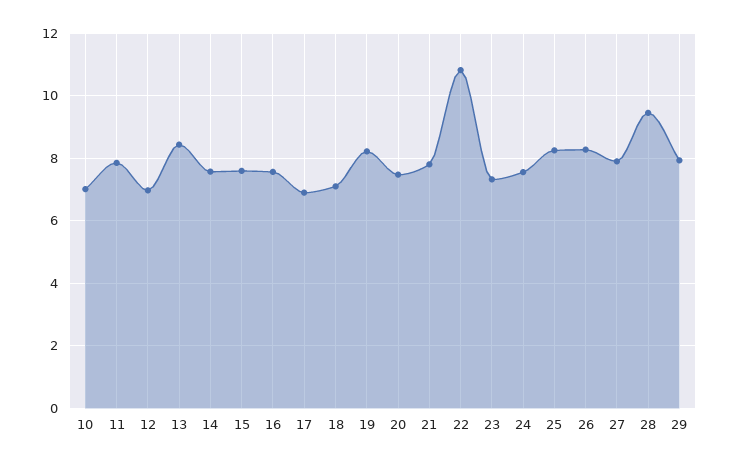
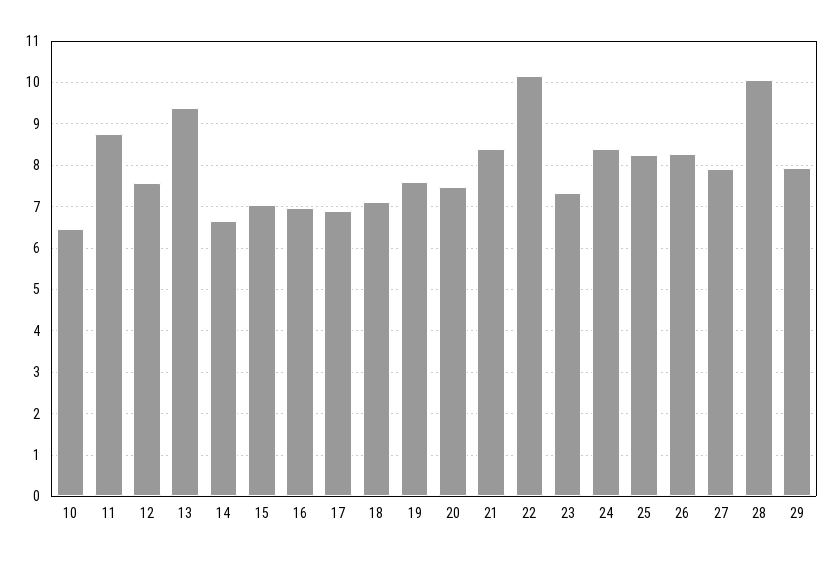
10: 7 -> 6.4
11: 7.8 -> 8.8
12: 7 -> 7.6
13: 8.4 -> 9.4
14: 7.6 -> 6.6
15: 7.6 -> 7
16: 7.6 -> 7
19: 8.2 -> 7.6
21: 7.8 -> 8.4
22: 10.8 -> 10.2
24: 7.6 -> 8.4
28: 9.4 -> 10

